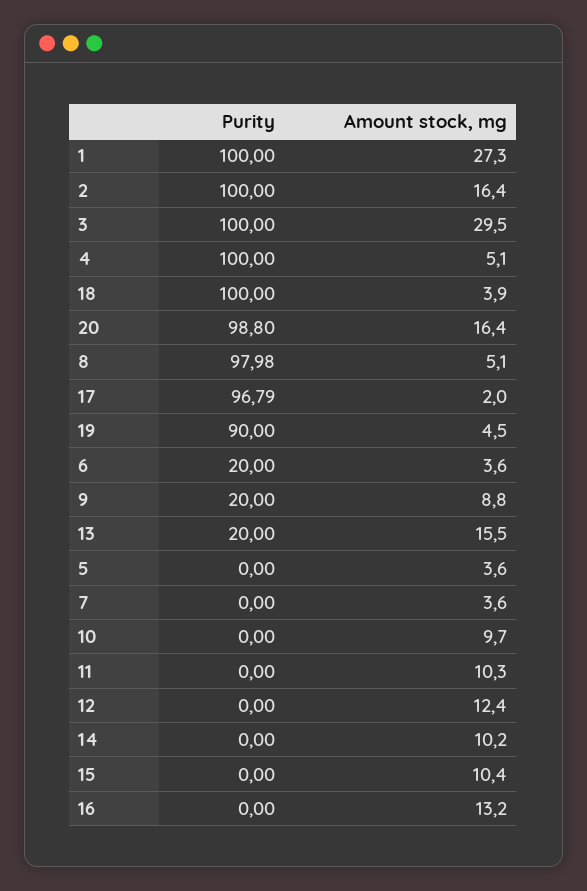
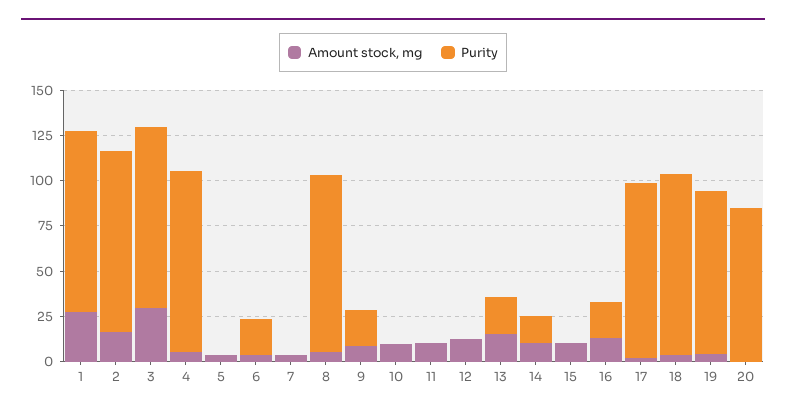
Purity, 20: 98.8 -> 85
Amount stock, mg, 20: 16.4 -> 0
Purity, 14: 0 -> 15
Purity, 16: 0 -> 20

